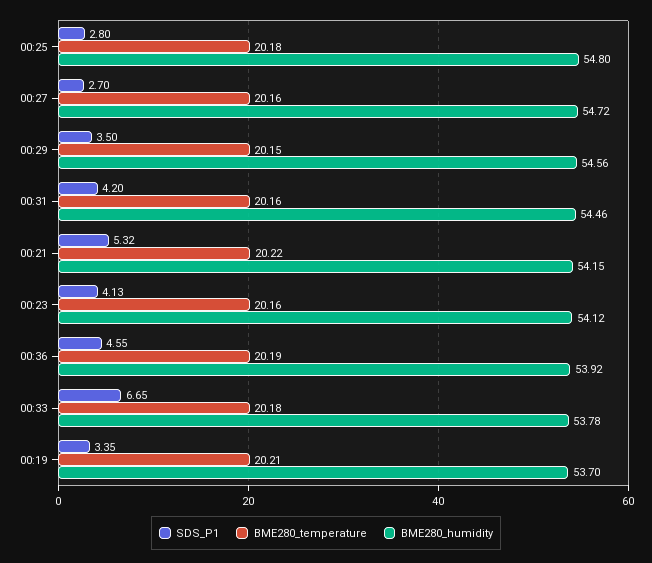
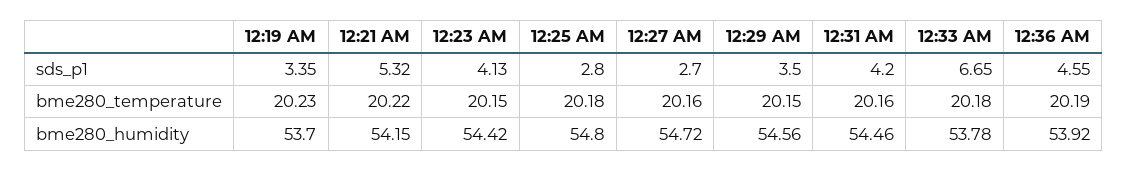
BME280_temperature, 00:23: 20.16 -> 20.15
BME280_humidity, 00:23: 54.12 -> 54.42
BME280_temperature, 00:19: 20.21 -> 20.23

